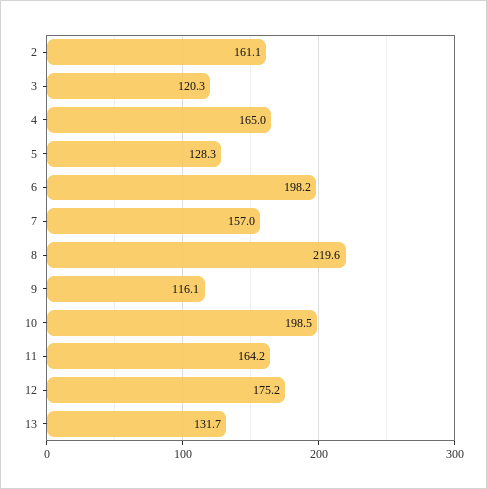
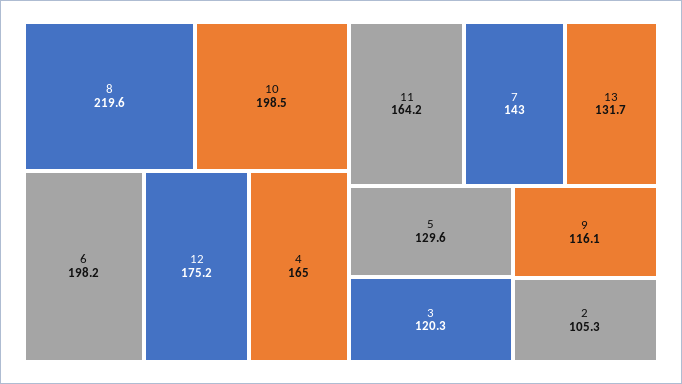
2: 161.1 -> 105.3
5: 128.3 -> 129.6
7: 157 -> 143

